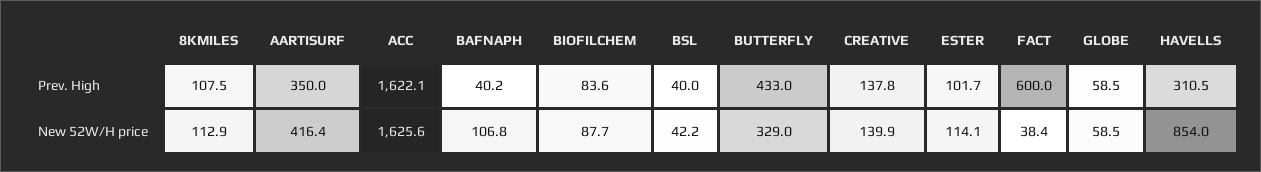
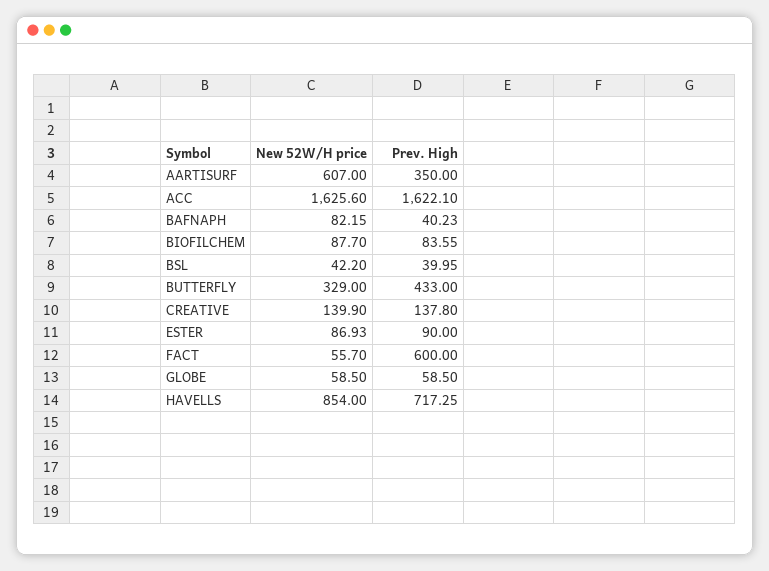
8KMILES, Prev. High: 107.5 -> none
ESTER, Prev. High: 101.7 -> 90
HAVELLS, Prev. High: 310.5 -> 717.25
8KMILES, New 52W/H price: 112.9 -> none
AARTISURF, New 52W/H price: 416.4 -> 607
BAFNAPH, New 52W/H price: 106.8 -> 82.15
ESTER, New 52W/H price: 114.1 -> 86.93
FACT, New 52W/H price: 38.4 -> 55.7

